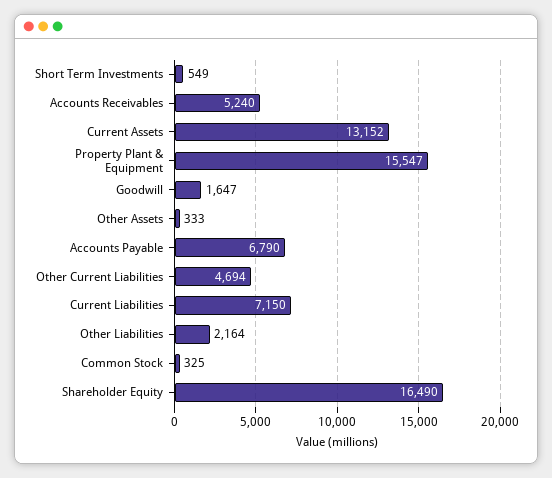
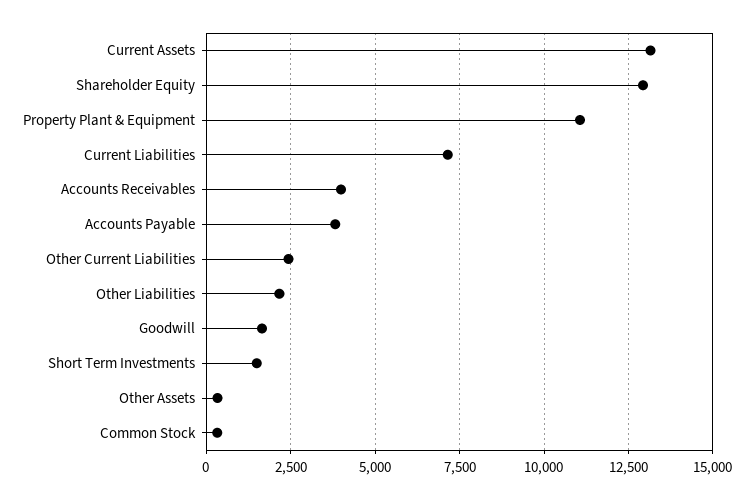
Short Term Investments: 549 -> 1500
Accounts Receivables: 5240 -> 4000
Property Plant & Equipment: 15547 -> 11000
Accounts Payable: 6790 -> 3750
Other Current Liabilities: 4694 -> 2500
Shareholder Equity: 16490 -> 13000

